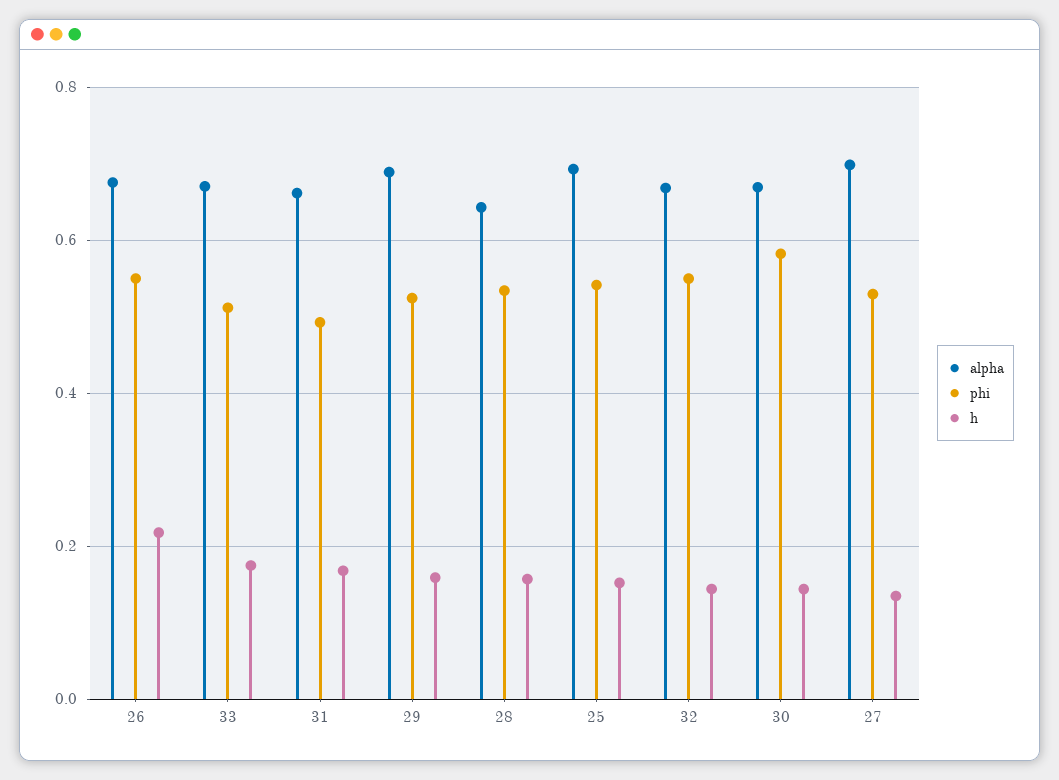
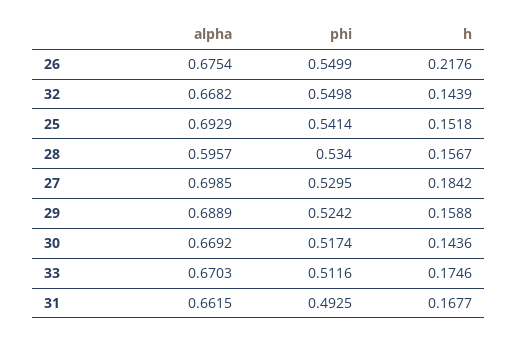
alpha, 28: 0.64 -> 0.5957
phi, 30: 0.58 -> 0.5174
h, 27: 0.14 -> 0.1842

